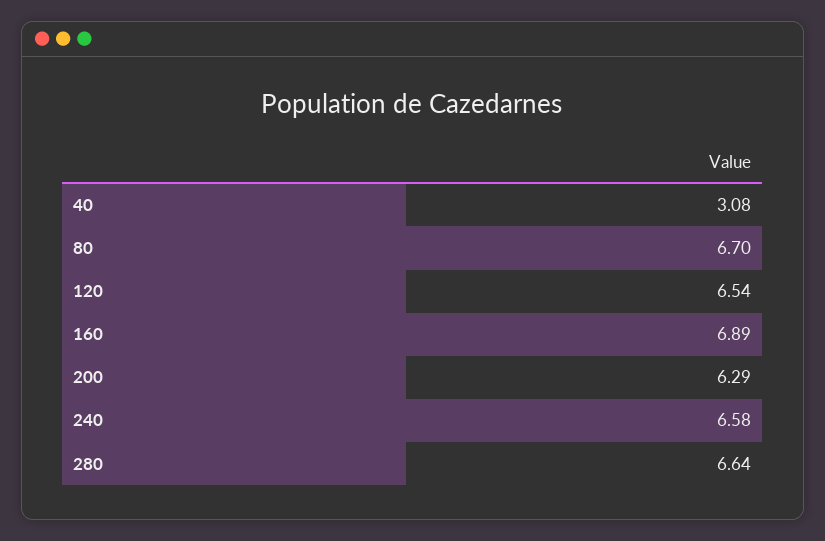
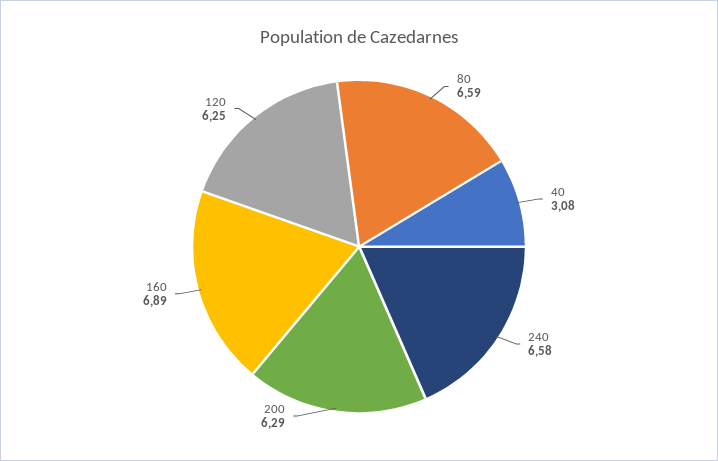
80: 6.7 -> 6.59
120: 6.54 -> 6.25
280: 6.64 -> none

